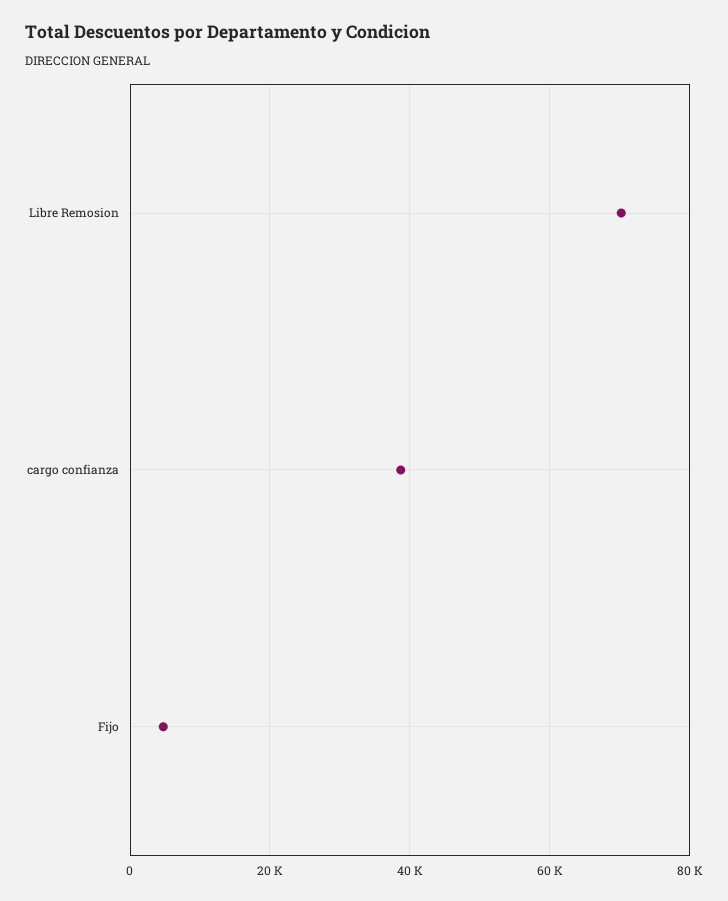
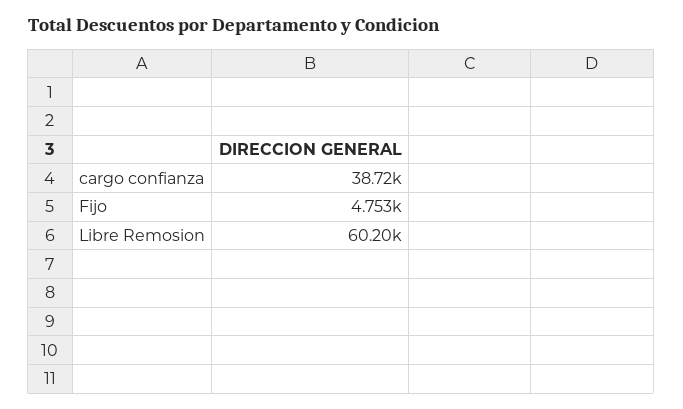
Libre Remosion: 70000 -> 60200

